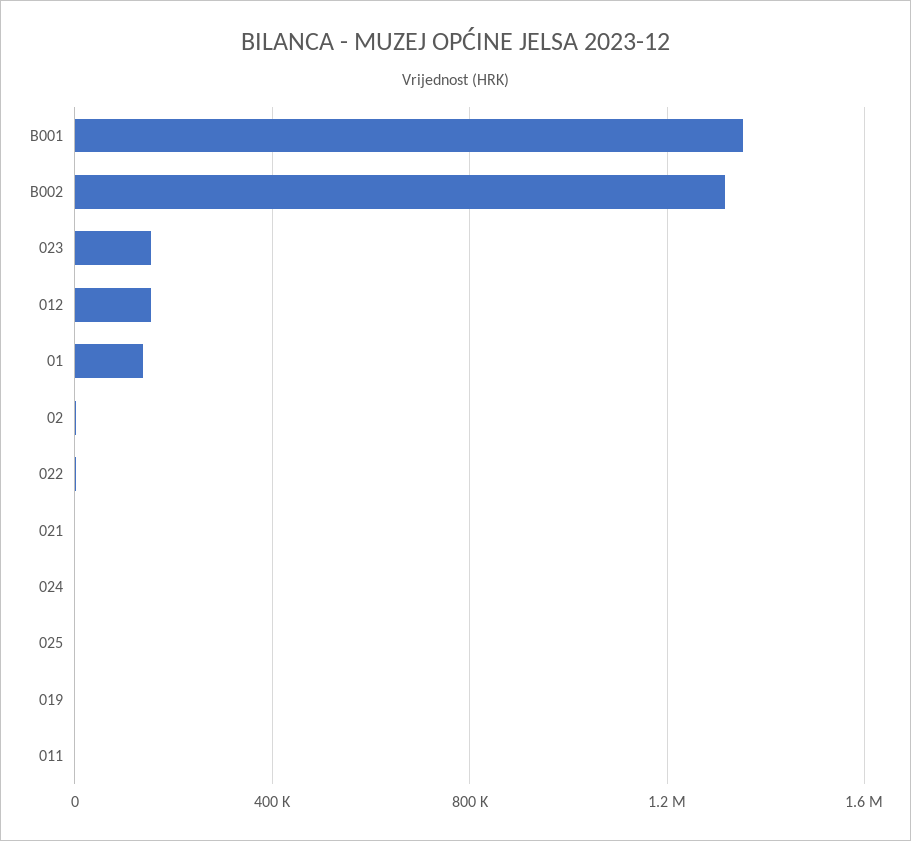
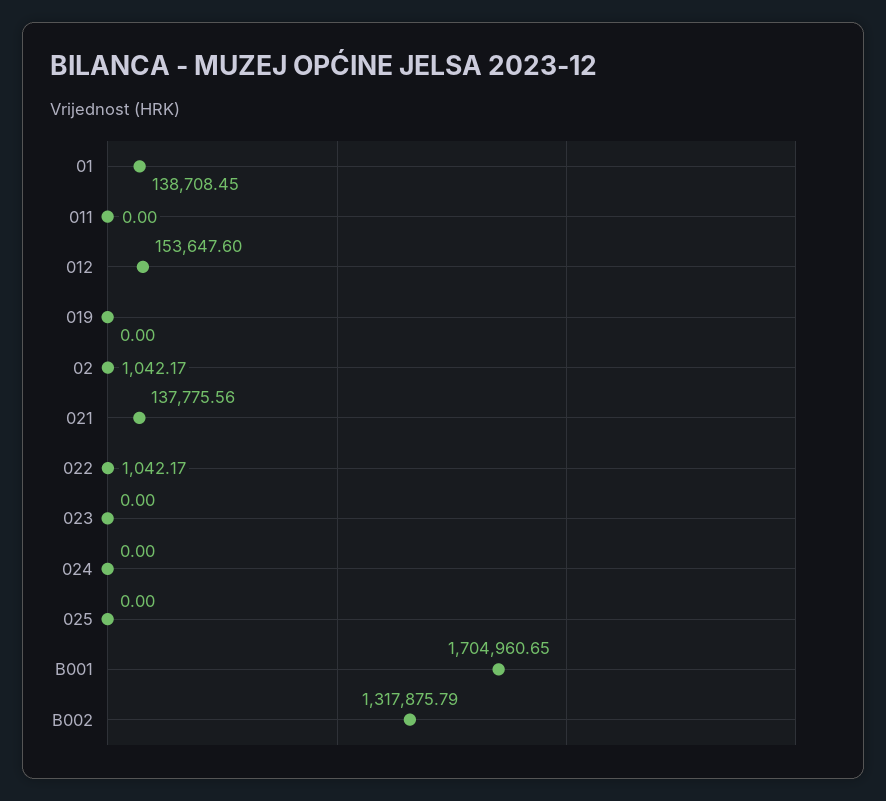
B001: 1350000 -> 1704960.65
023: 150000 -> 0
021: 0 -> 137775.56

